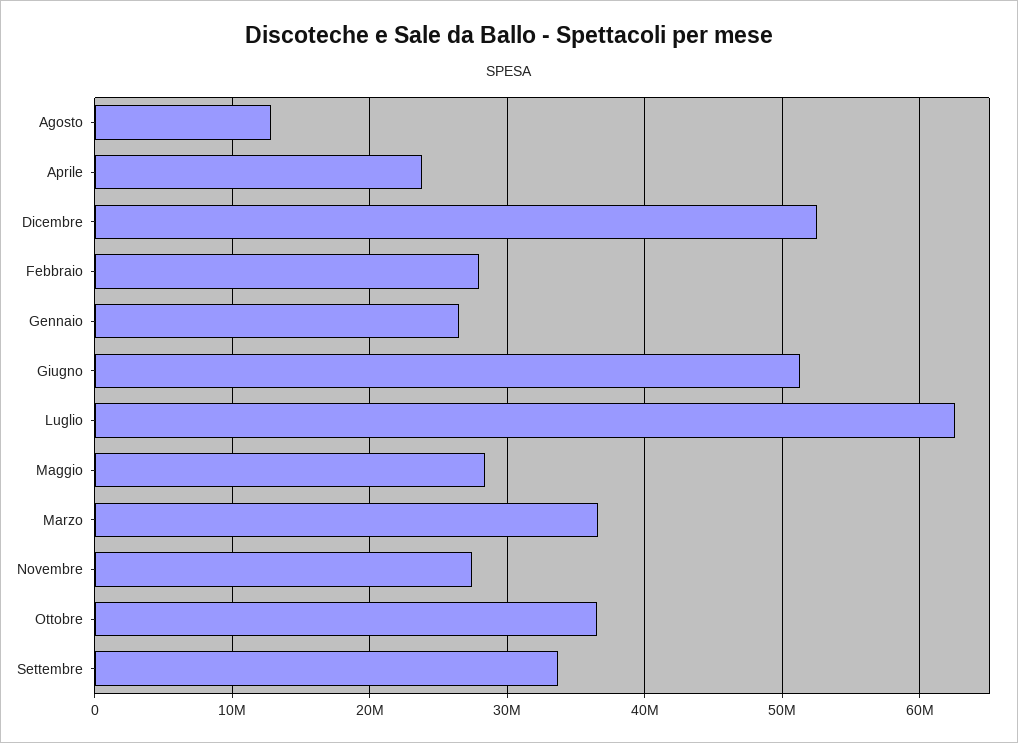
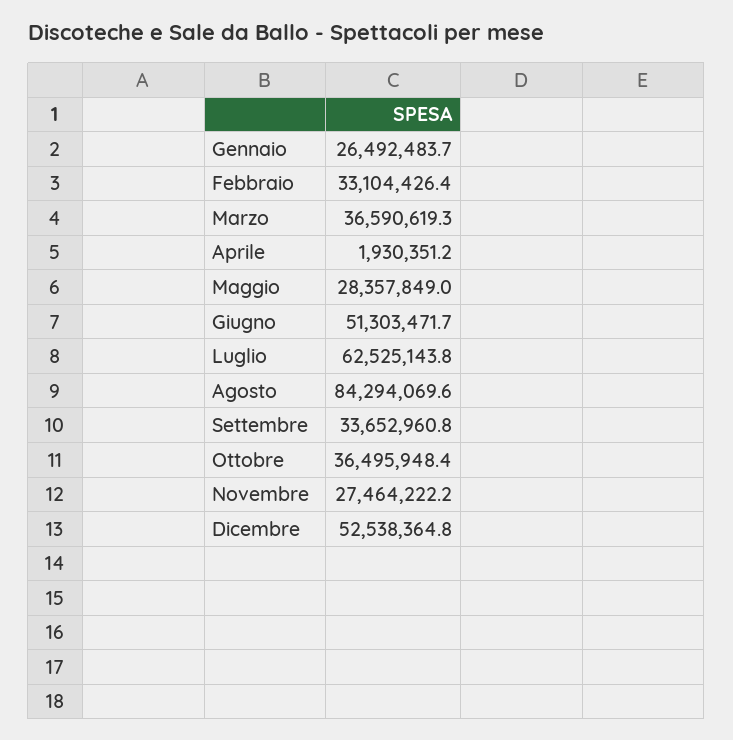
Agosto: 13000000 -> 84294069.6
Aprile: 24000000 -> 1930351.2
Febbraio: 28000000 -> 33104426.4

